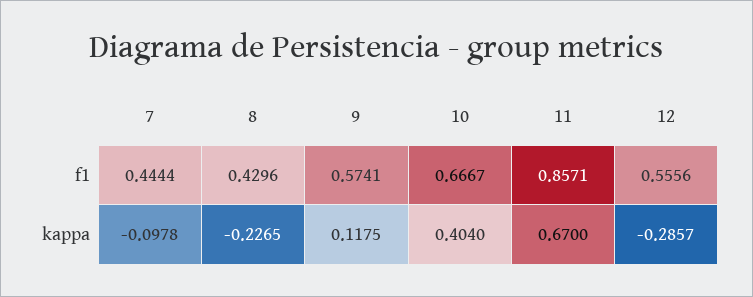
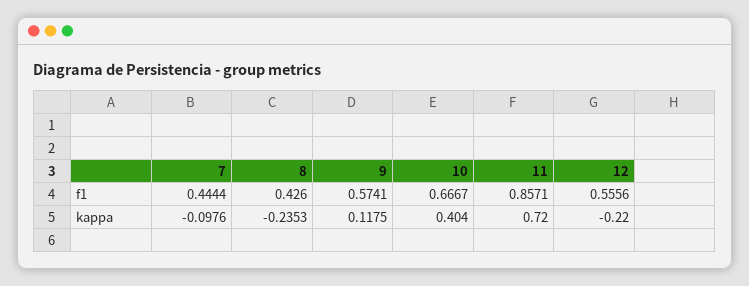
8, f1: 0.4296 -> 0.426
7, kappa: -0.0978 -> -0.0976
8, kappa: -0.2265 -> -0.2353
11, kappa: 0.67 -> 0.72
12, kappa: -0.2857 -> -0.22

